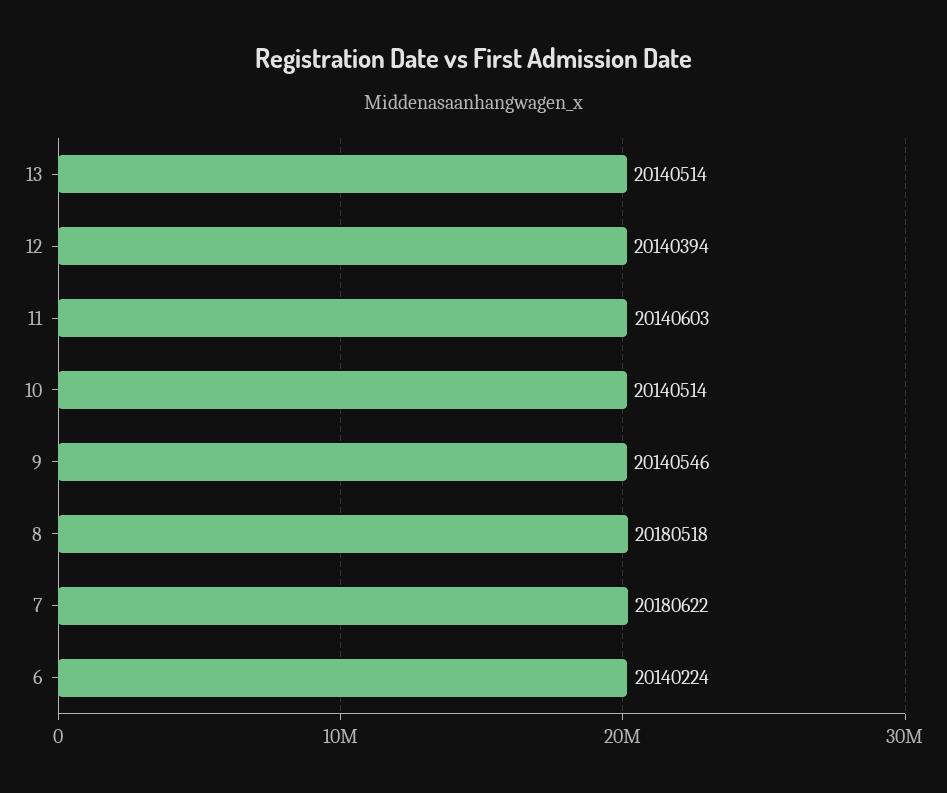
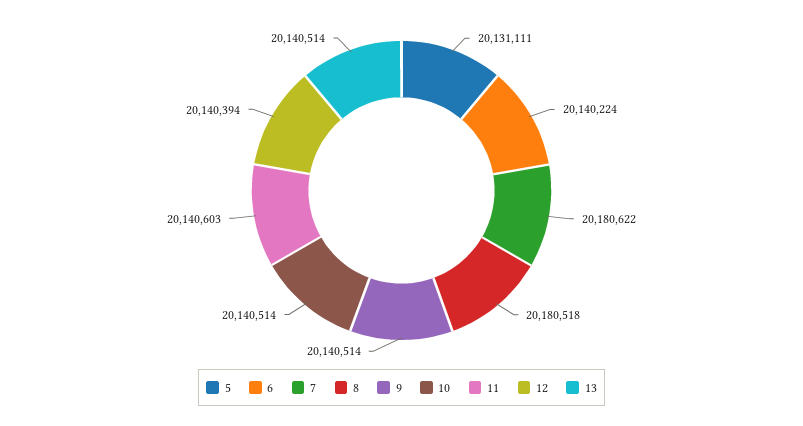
9: 20140546 -> 20140514
5: none -> 20131111

